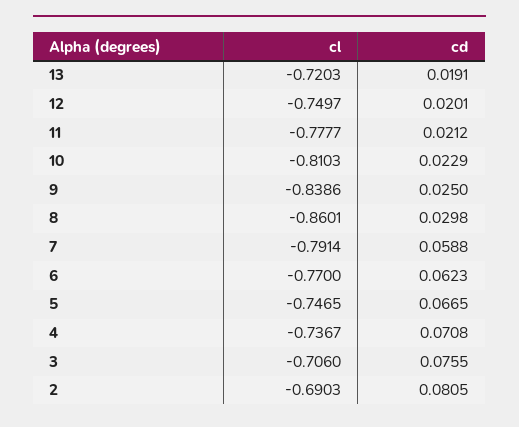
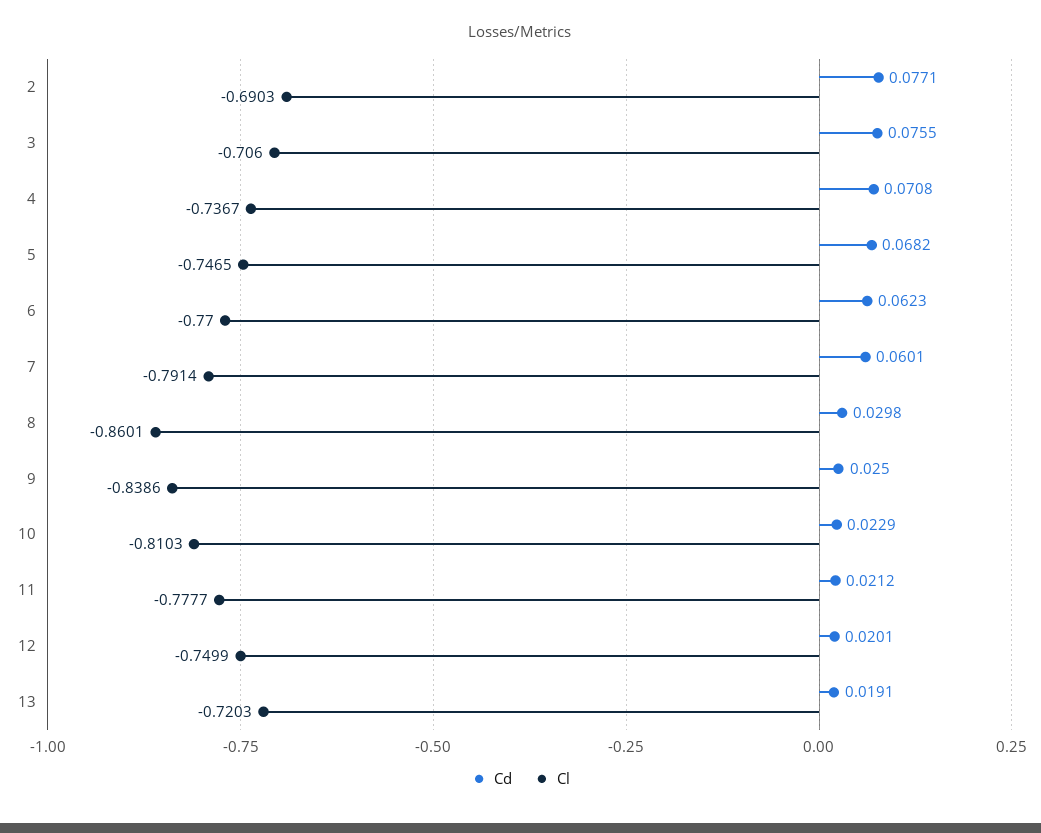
cl, 12: -0.7497 -> -0.7499
cd, 7: 0.0588 -> 0.0601
cd, 5: 0.0665 -> 0.0682
cd, 2: 0.0805 -> 0.0771

